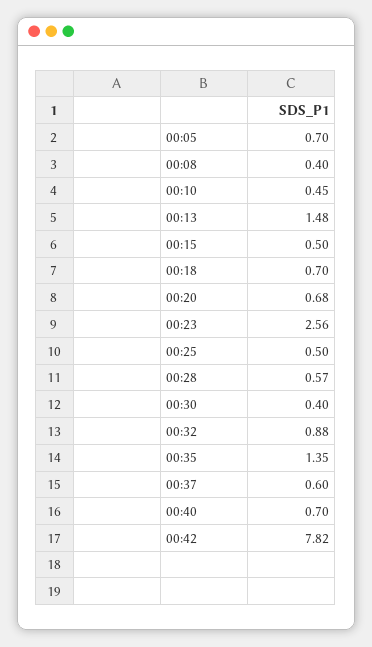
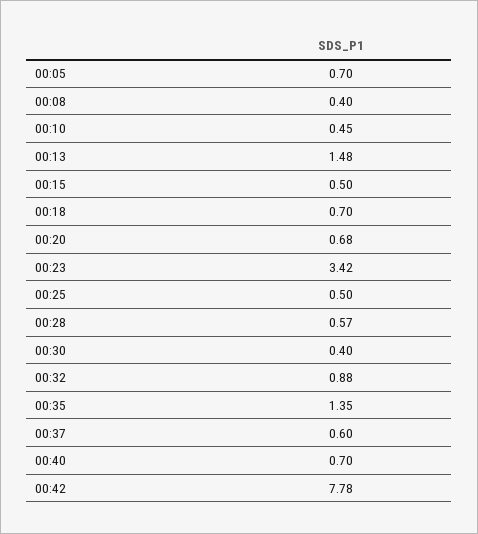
00:23: 2.56 -> 3.42
00:42: 7.82 -> 7.78

